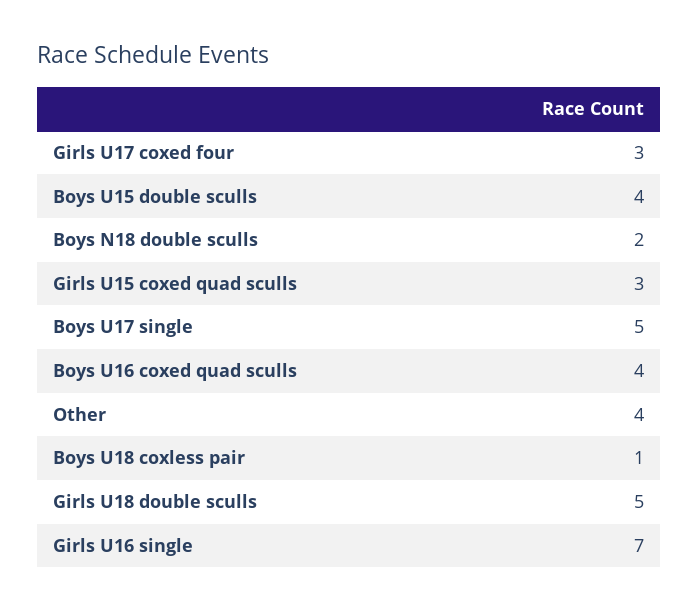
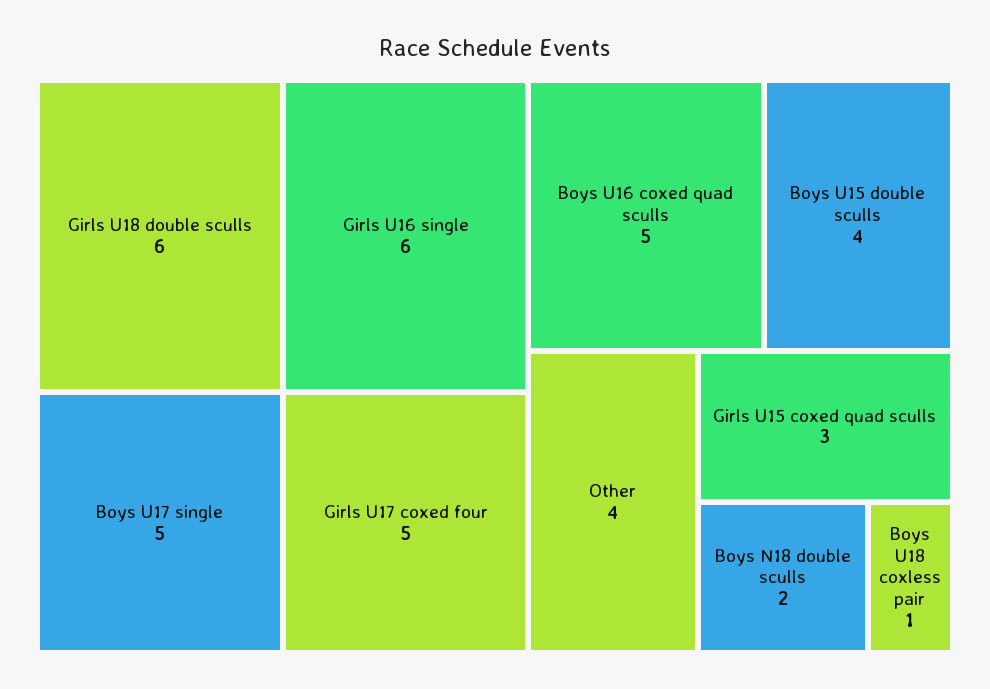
Girls U17 coxed four: 3 -> 5
Boys U16 coxed quad sculls: 4 -> 5
Girls U18 double sculls: 5 -> 6
Girls U16 single: 7 -> 6

